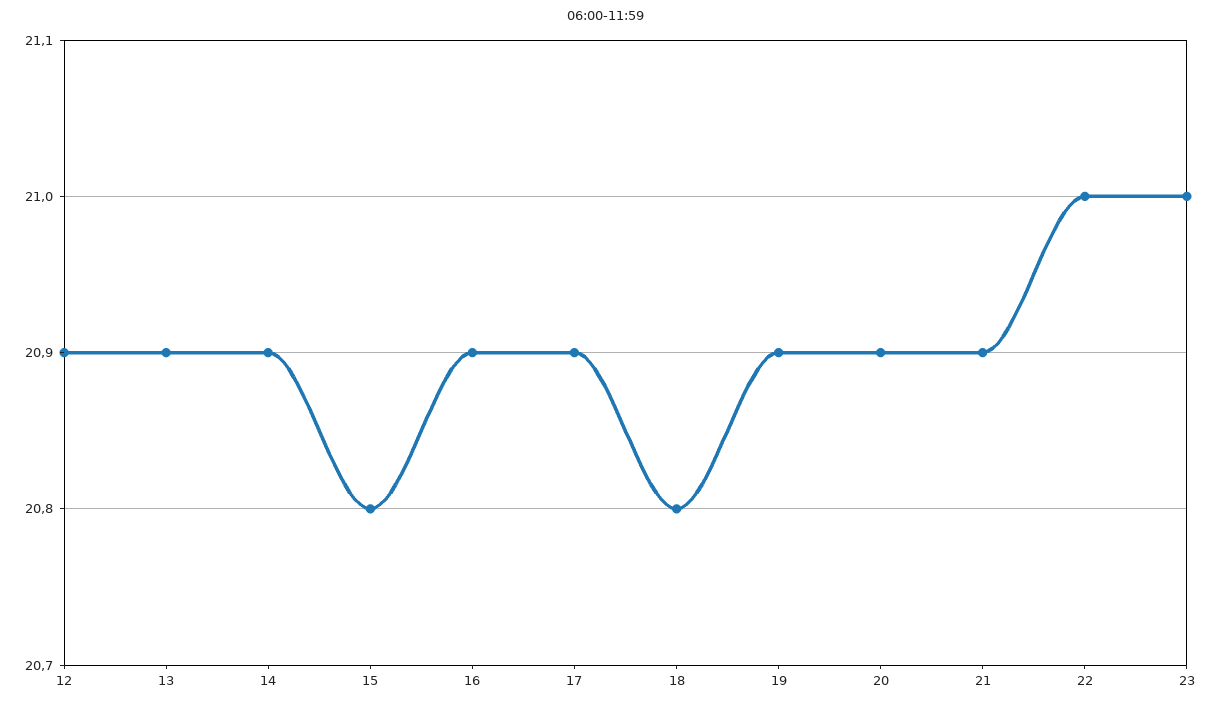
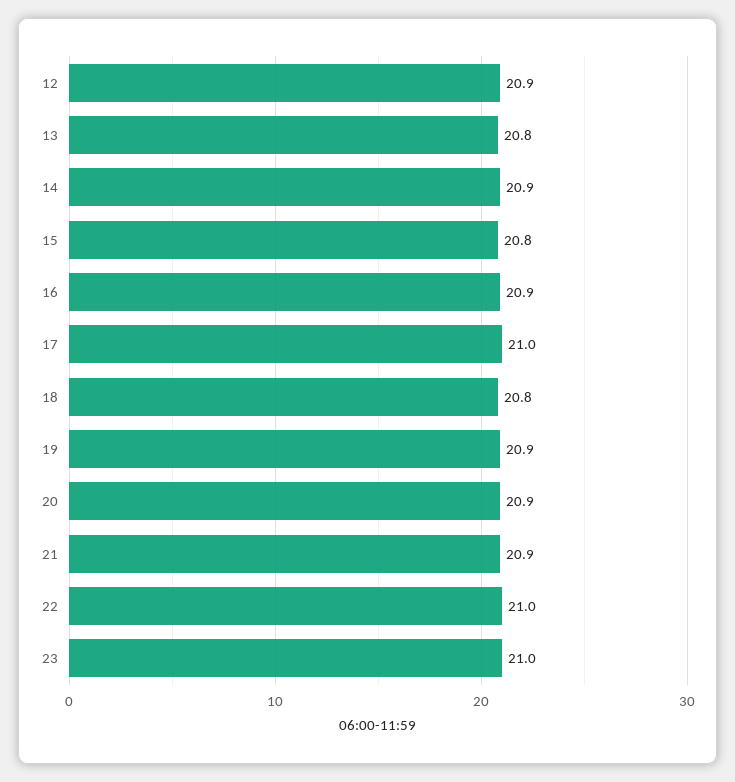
13: 20.9 -> 20.8
17: 20.9 -> 21

